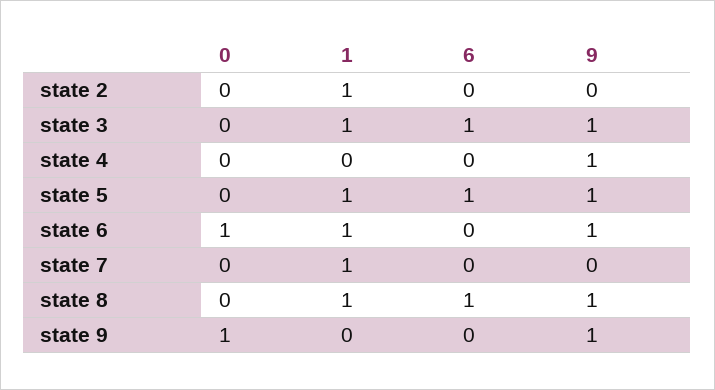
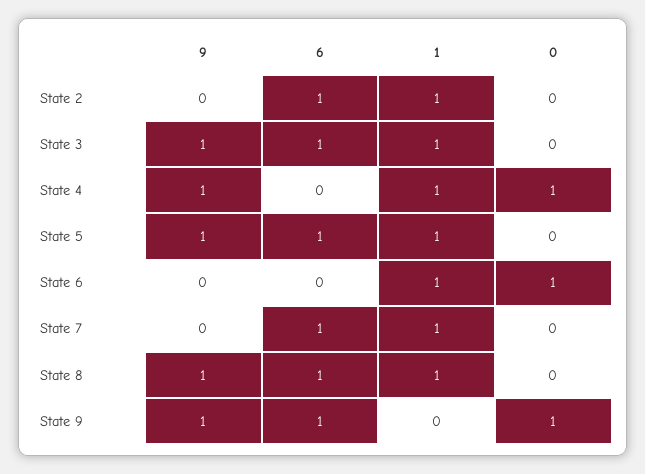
6, state 2: 0 -> 1
0, state 4: 0 -> 1
1, state 4: 0 -> 1
9, state 6: 1 -> 0
6, state 7: 0 -> 1
6, state 9: 0 -> 1

